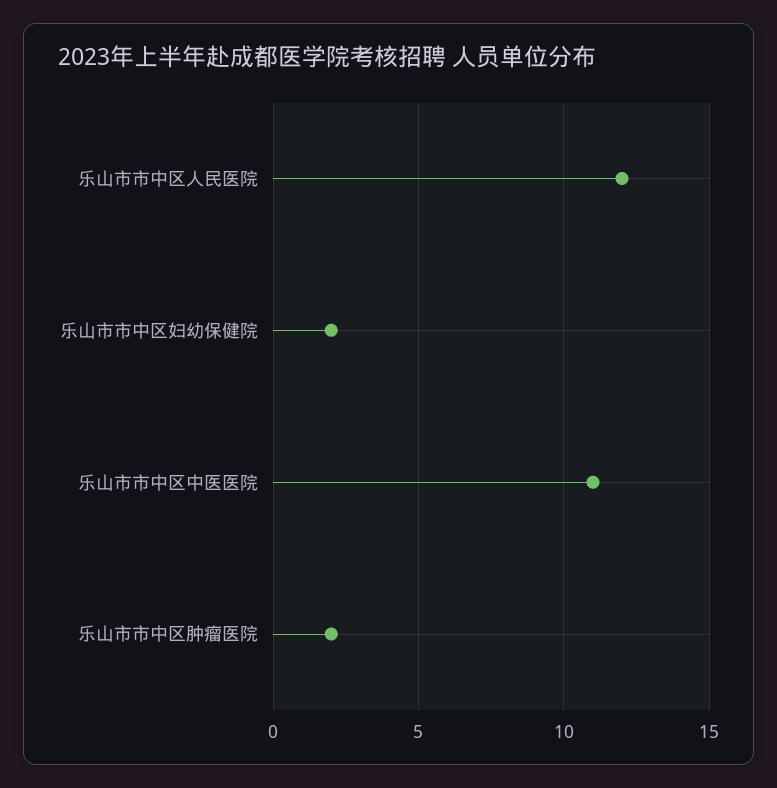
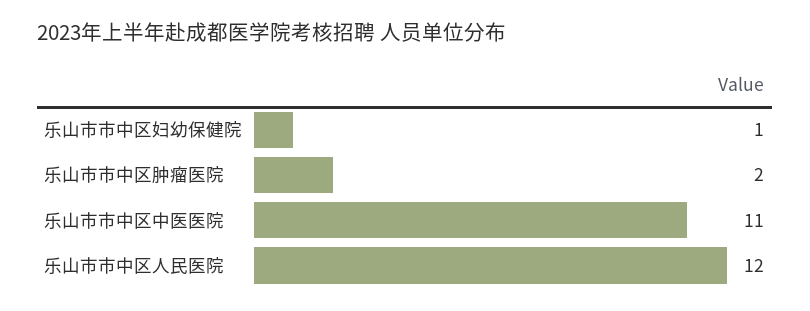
乐山市市中区妇幼保健院: 2 -> 1

